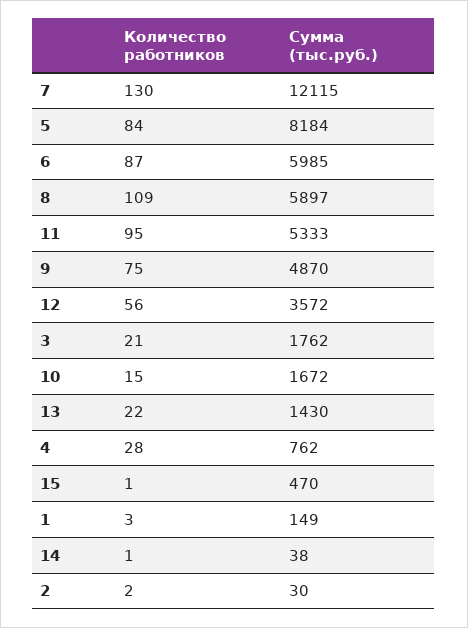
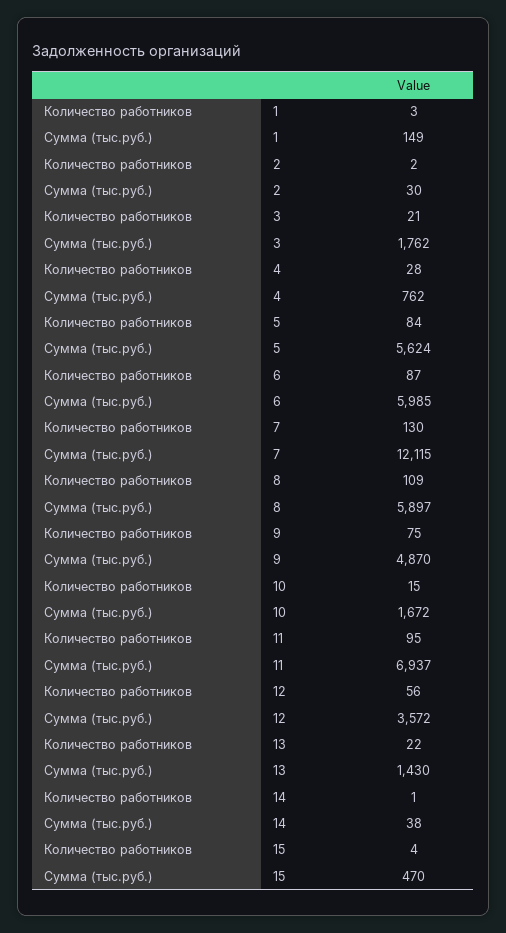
Сумма (тыс.руб.), 5: 8184 -> 5624
Сумма (тыс.руб.), 11: 5333 -> 6937
Количество работников, 15: 1 -> 4

